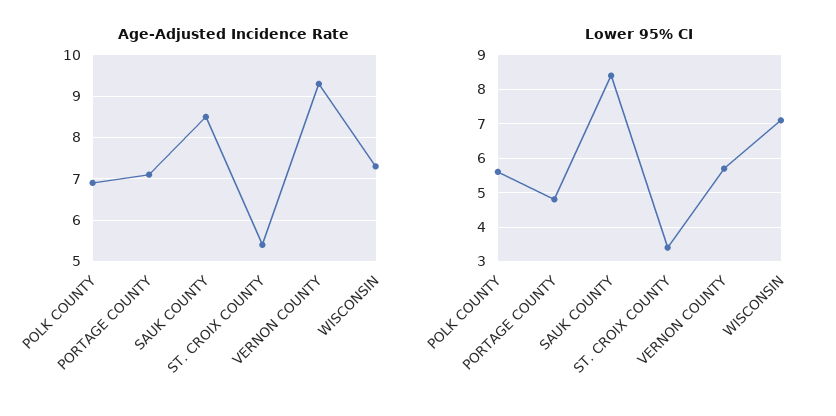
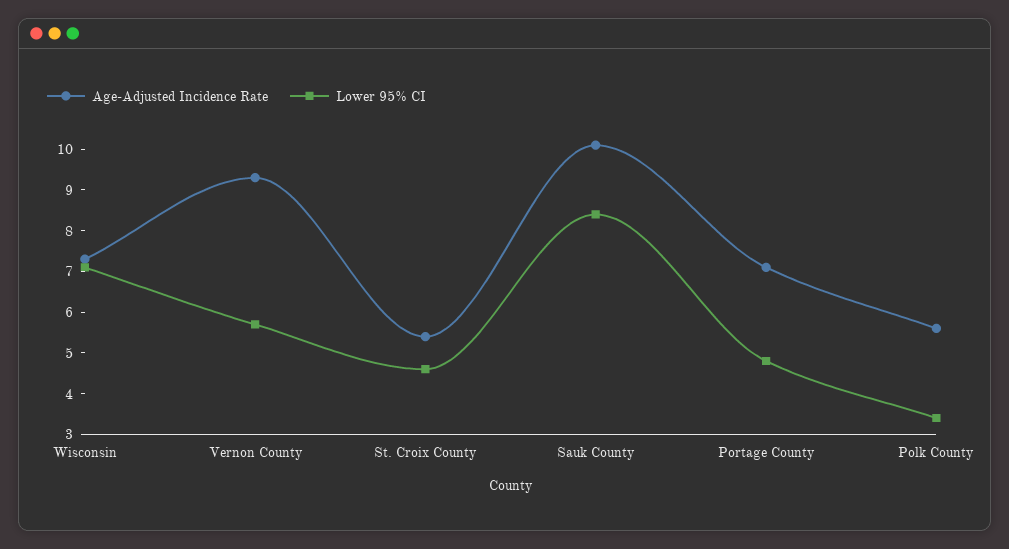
Age-Adjusted Incidence Rate, POLK COUNTY: 7 -> 5.5
Age-Adjusted Incidence Rate, SAUK COUNTY: 8.5 -> 10
Lower 95% CI, POLK COUNTY: 5.5 -> 3.5
Lower 95% CI, ST. CROIX COUNTY: 3.5 -> 4.5

